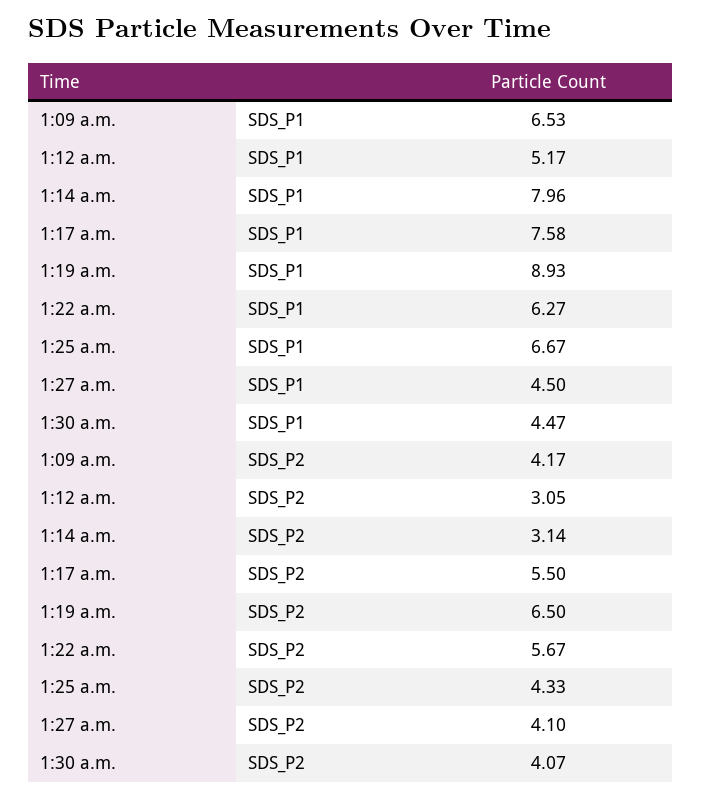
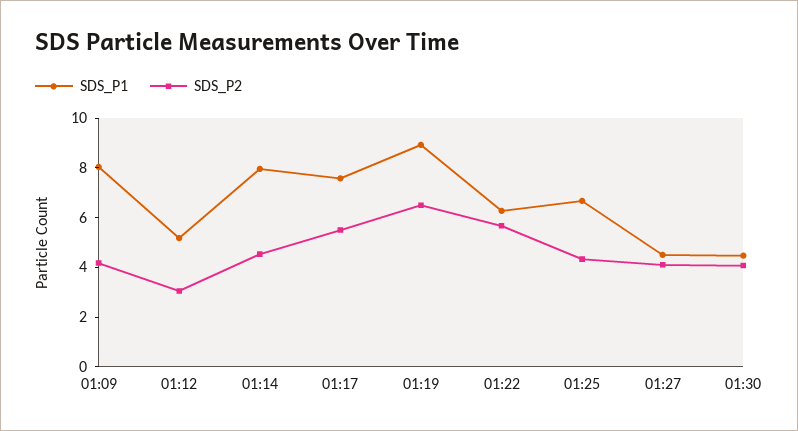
SDS_P1, 1:09 a.m.: 6.53 -> 8
SDS_P2, 1:14 a.m.: 3.14 -> 4.5

